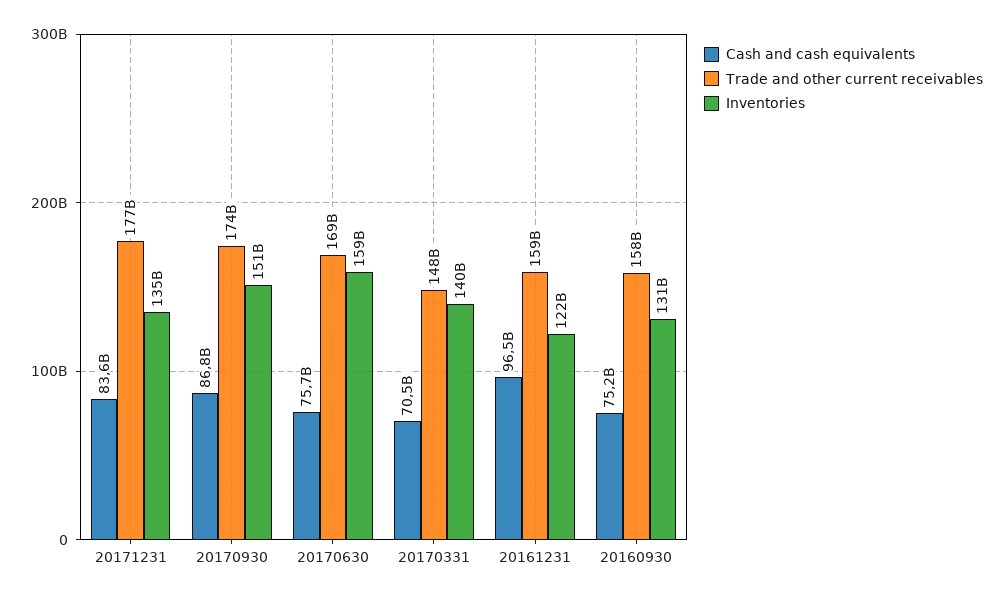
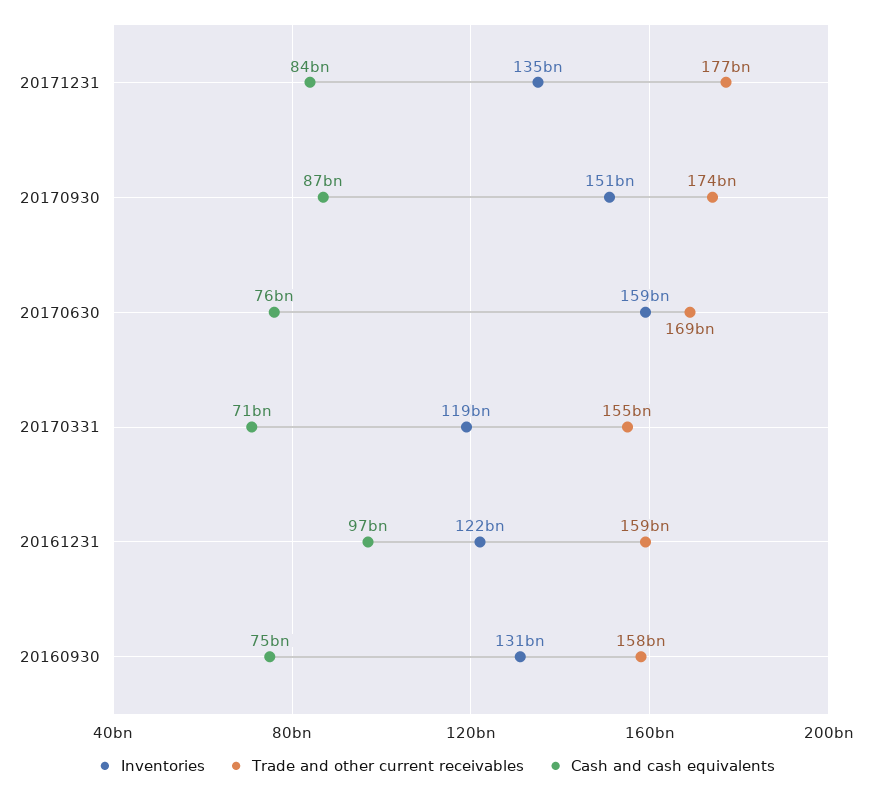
Trade and other current receivables, 20170331: 148000000000 -> 155000000000
Inventories, 20170331: 140000000000 -> 119000000000

